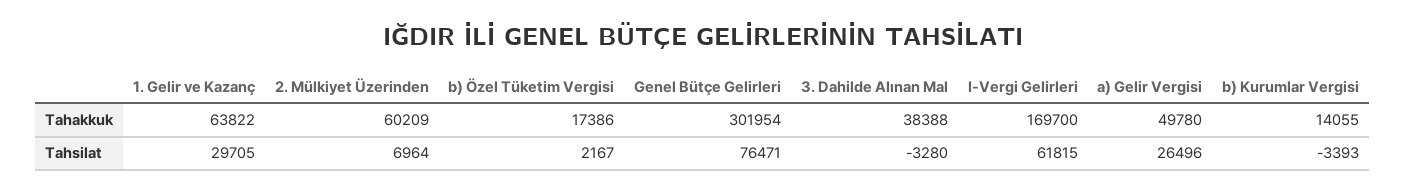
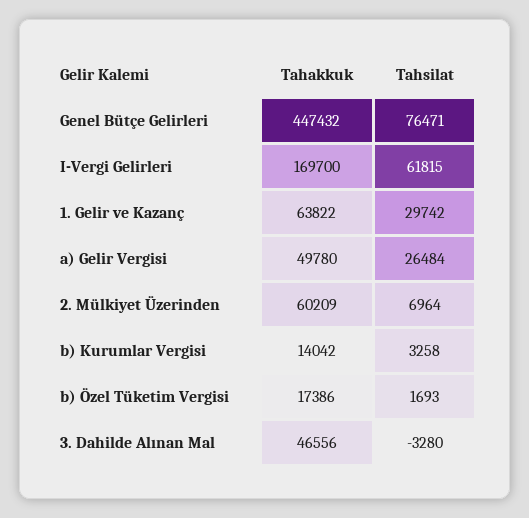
Genel Bütçe Gelirleri, Tahakkuk: 301954 -> 447432
3. Dahilde Alınan Mal, Tahakkuk: 38388 -> 46556
b) Kurumlar Vergisi, Tahakkuk: 14055 -> 14042
1. Gelir ve Kazanç, Tahsilat: 29705 -> 29742
b) Özel Tüketim Vergisi, Tahsilat: 2167 -> 1693
a) Gelir Vergisi, Tahsilat: 26496 -> 26484
b) Kurumlar Vergisi, Tahsilat: -3393 -> 3258

